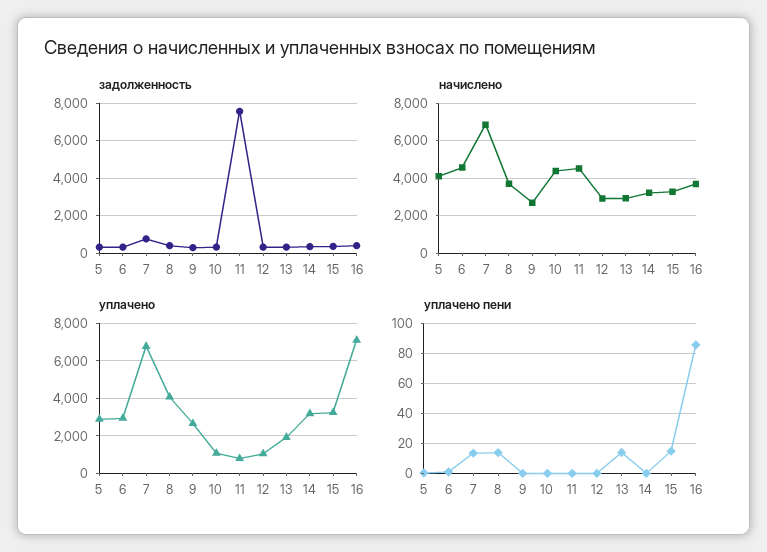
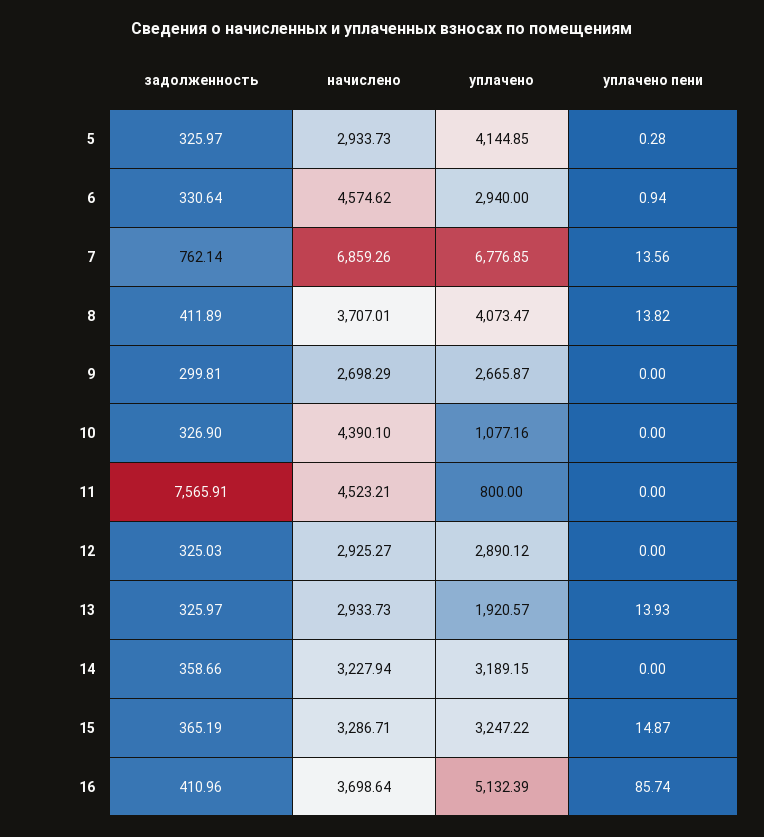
начислено, 5: 4000 -> 2933.73
уплачено, 5: 3000 -> 4144.85
уплачено, 12: 1000 -> 2890.12
уплачено, 16: 7000 -> 5132.39

